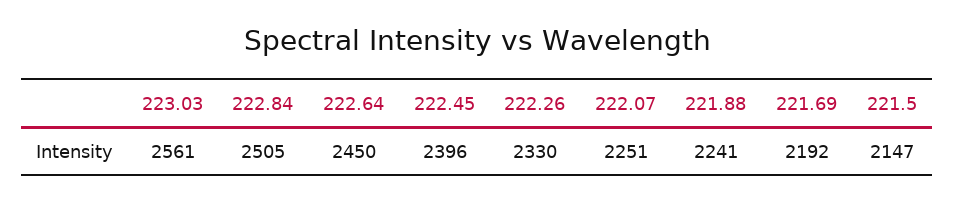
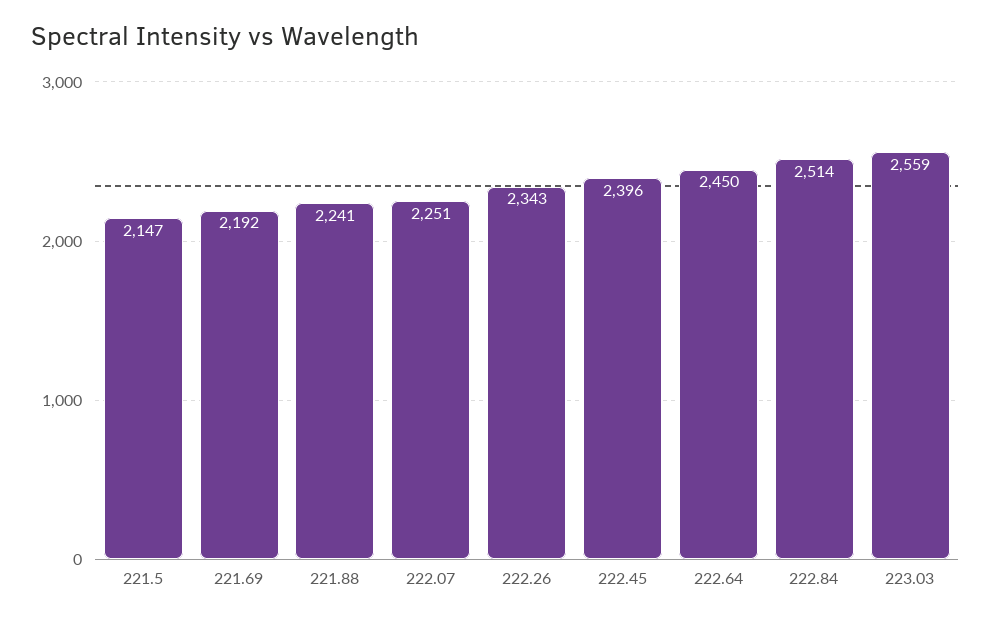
223.03: 2561 -> 2559
222.84: 2505 -> 2514
222.26: 2330 -> 2343

